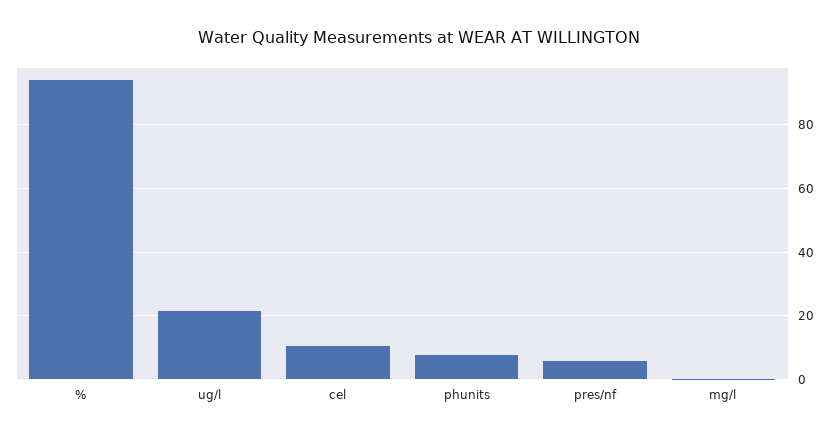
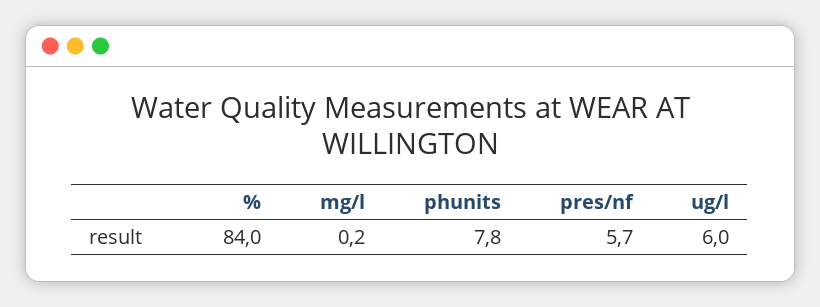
%: 94 -> 84
ug/l: 22 -> 6
cel: 10 -> none

